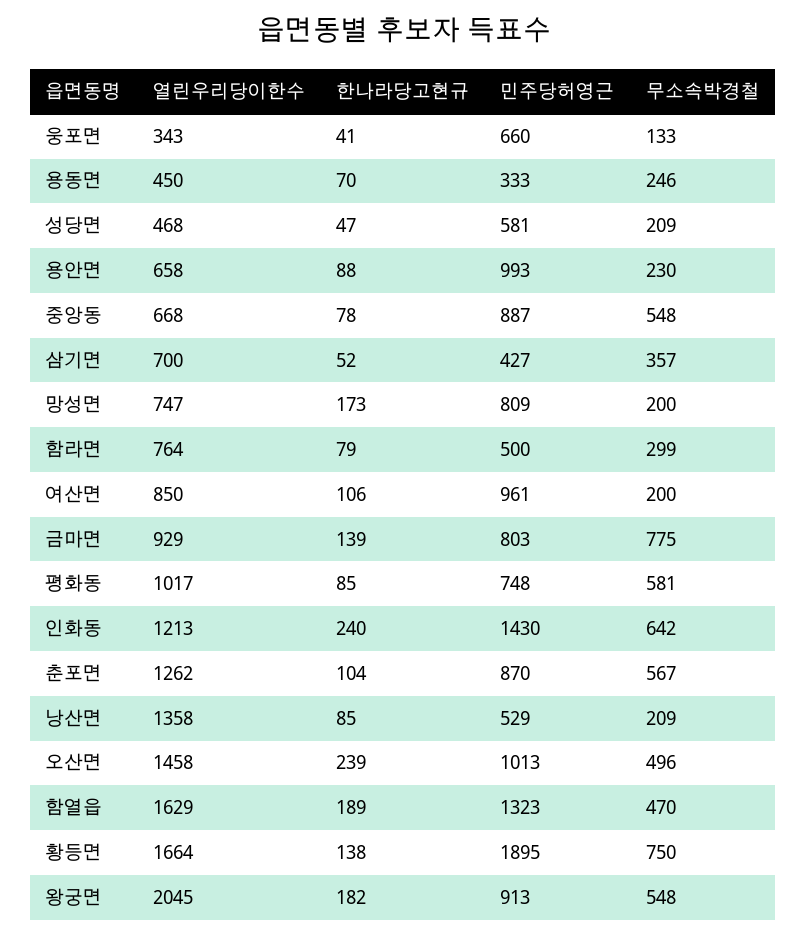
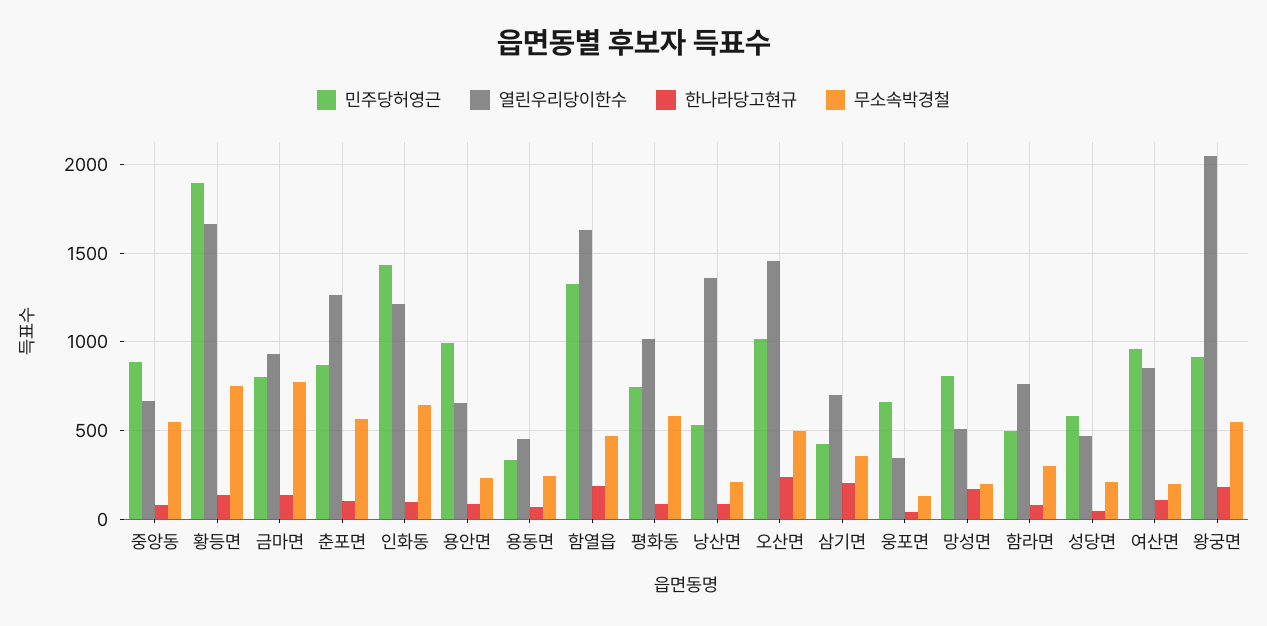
한나라당고현규, 삼기면: 52 -> 200
열린우리당이한수, 망성면: 747 -> 500
한나라당고현규, 인화동: 240 -> 100

